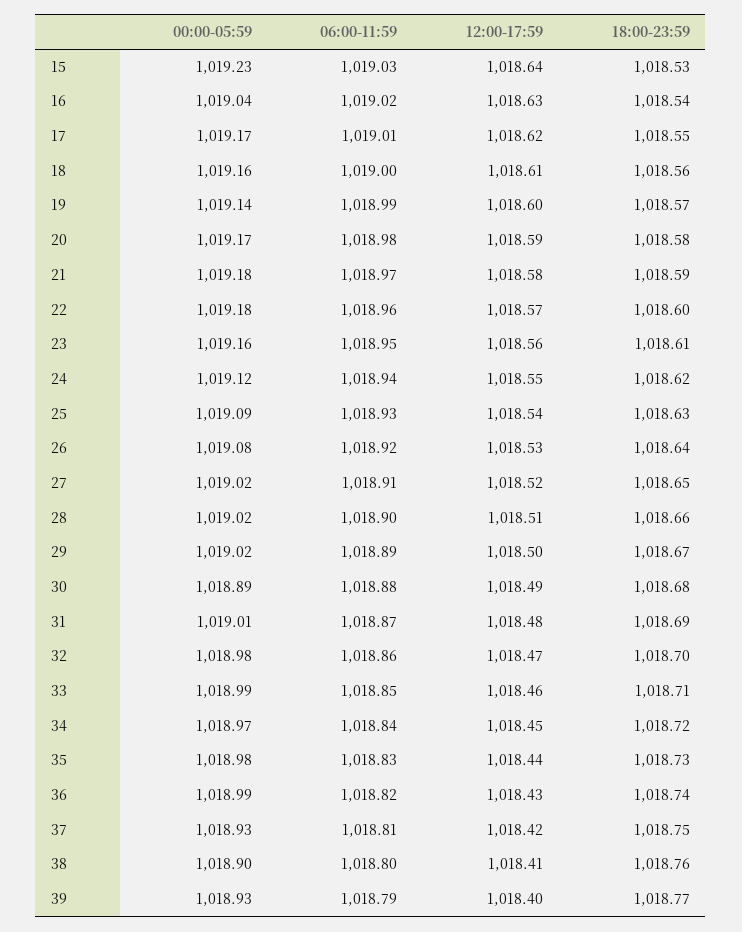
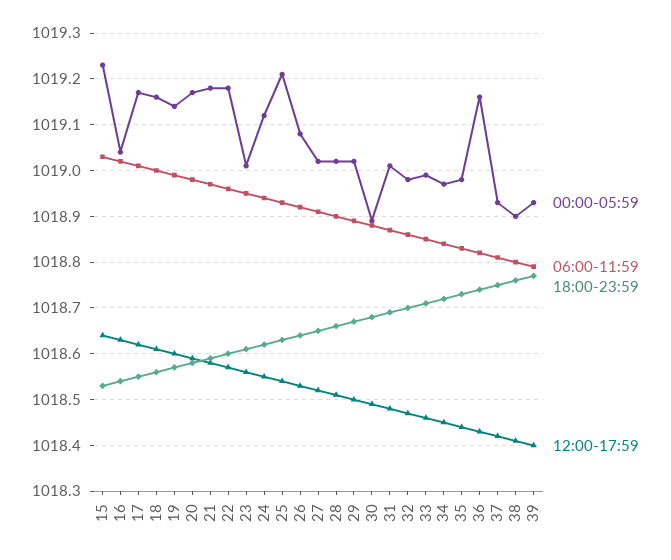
00:00-05:59, 23: 1019.16 -> 1019
00:00-05:59, 25: 1019.09 -> 1019.2
00:00-05:59, 36: 1018.99 -> 1019.15

